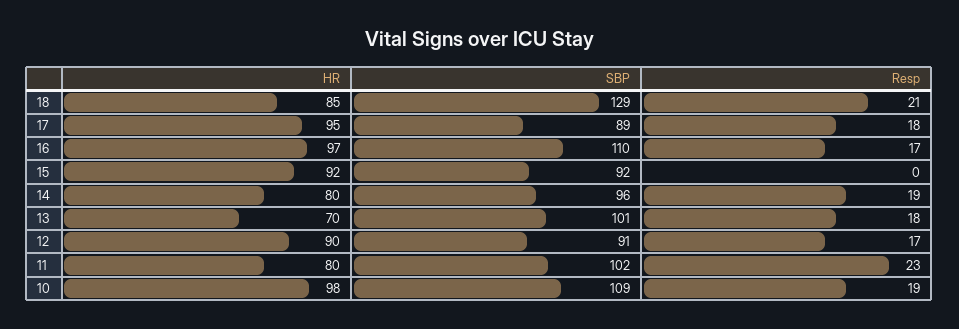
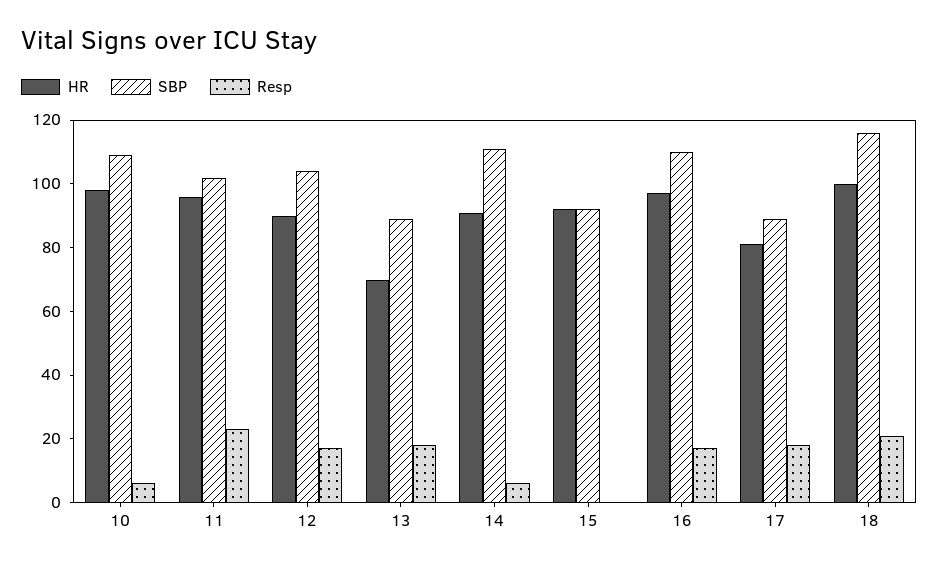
HR, 18: 85 -> 100
SBP, 18: 129 -> 115
HR, 17: 95 -> 80
HR, 14: 80 -> 90
SBP, 14: 96 -> 110
Resp, 14: 19 -> 5
SBP, 13: 101 -> 90
SBP, 12: 91 -> 105
HR, 11: 80 -> 95
Resp, 10: 19 -> 5

